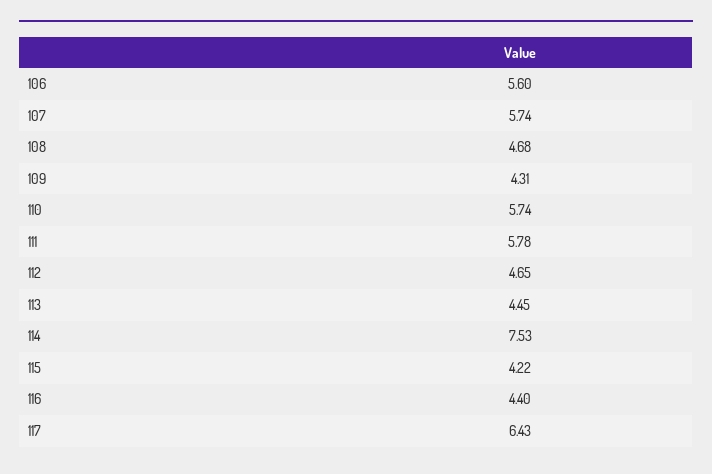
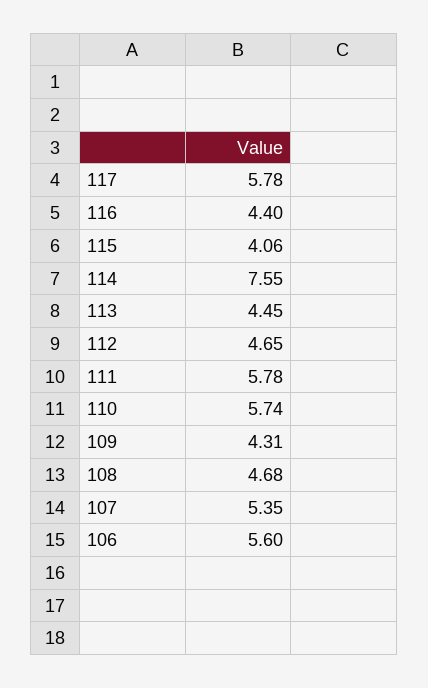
107: 5.74 -> 5.35
114: 7.53 -> 7.55
115: 4.22 -> 4.06
117: 6.43 -> 5.78

